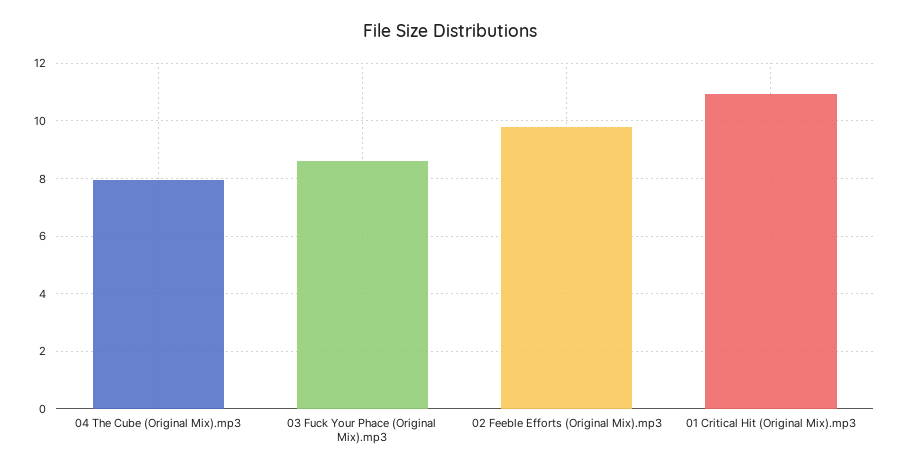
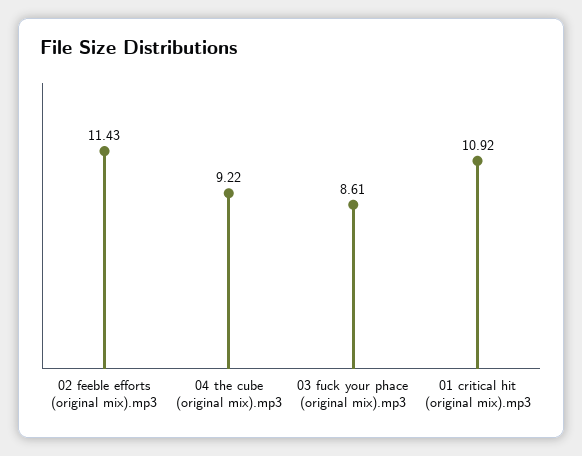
04 The Cube (Original Mix).mp3: 8 -> 9.22
02 Feeble Efforts (Original Mix).mp3: 9.75 -> 11.43

